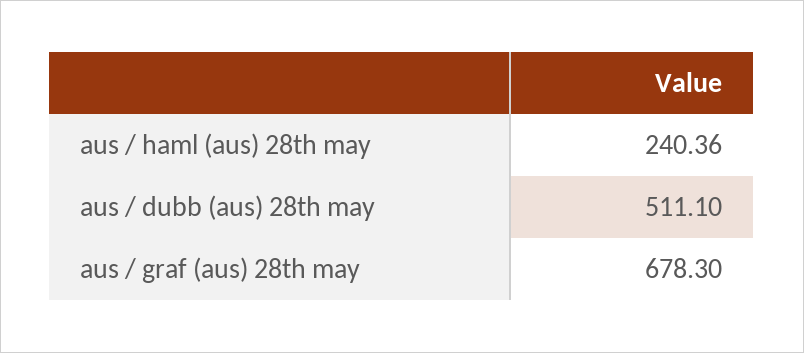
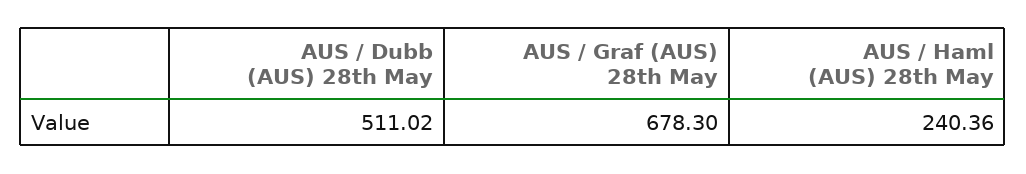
aus / dubb (aus) 28th may: 511.1 -> 511.02

